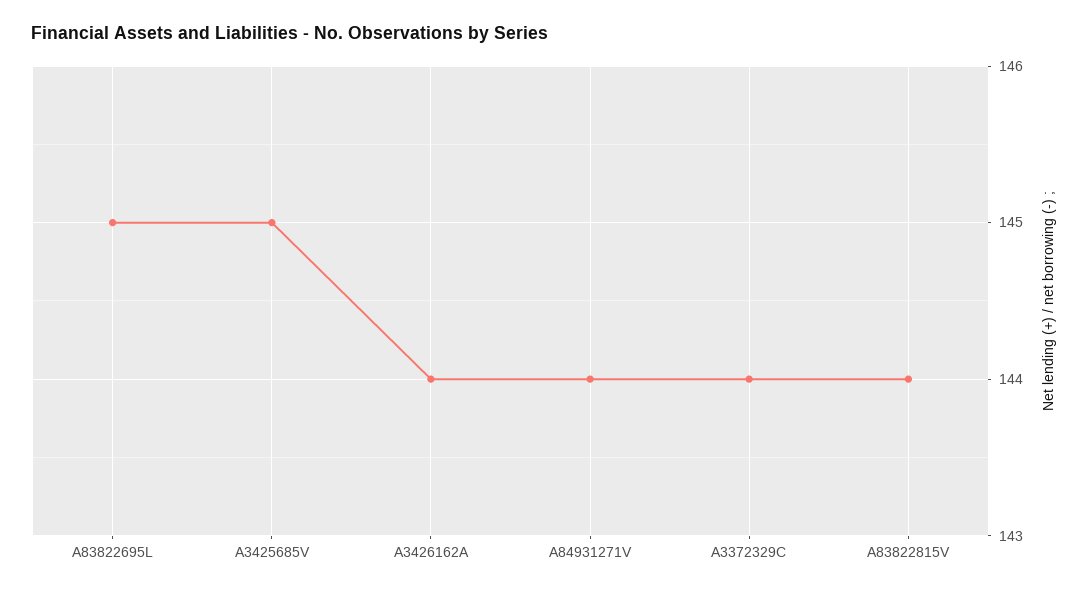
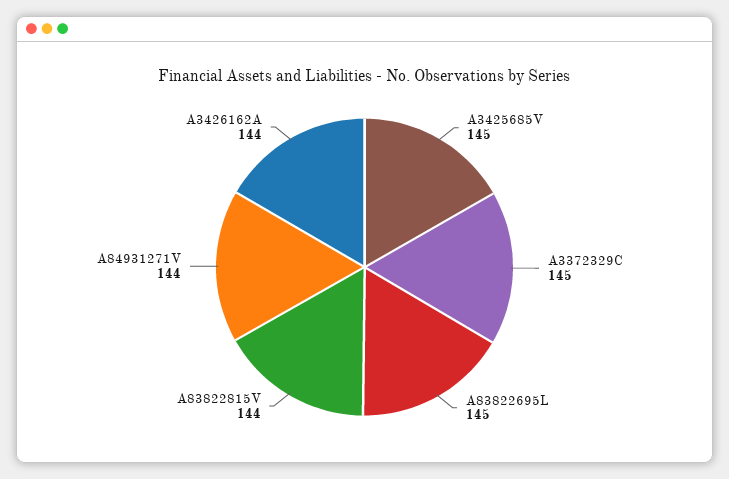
A3372329C: 144 -> 145

